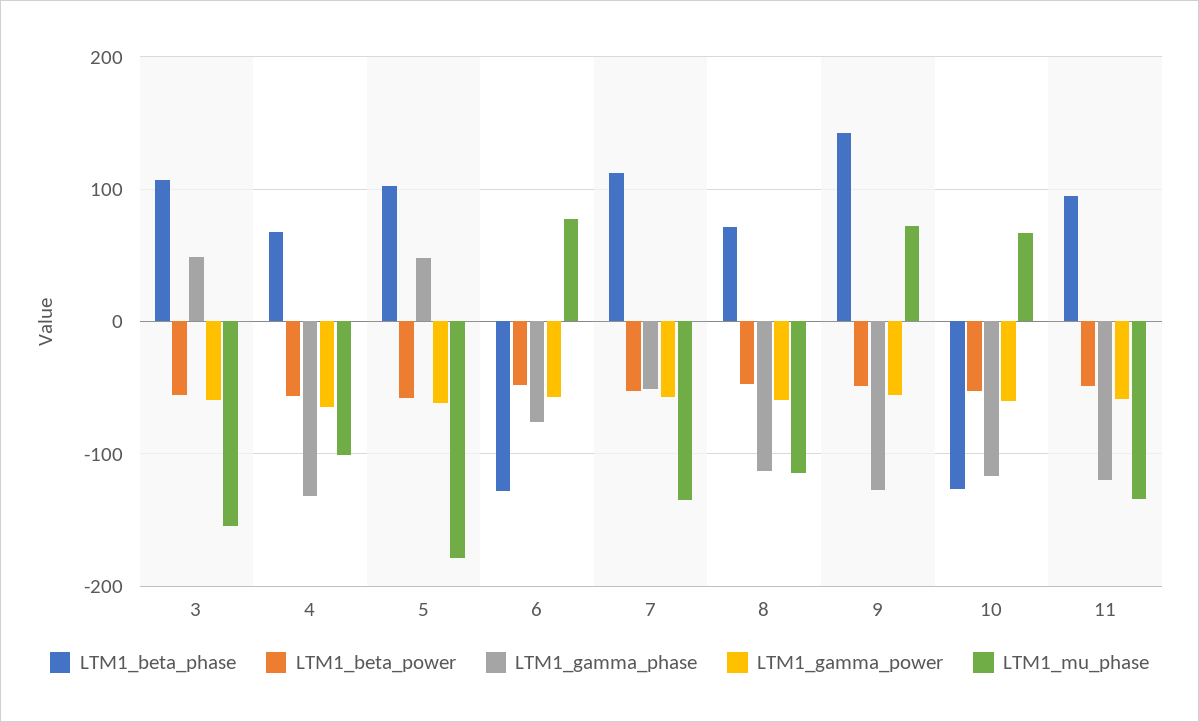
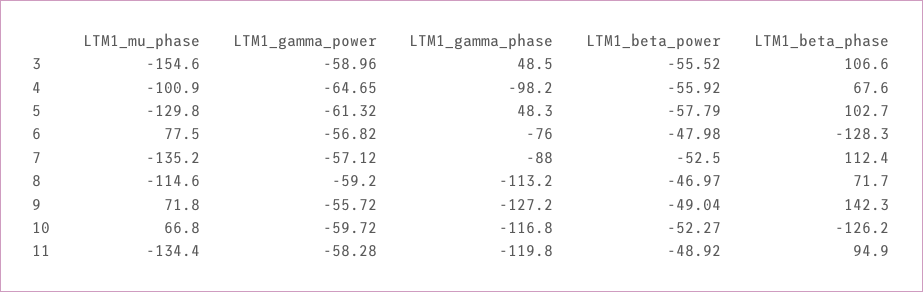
LTM1_gamma_phase, 4: -130 -> -98.2
LTM1_mu_phase, 5: -180 -> -129.8
LTM1_gamma_phase, 7: -50 -> -88

